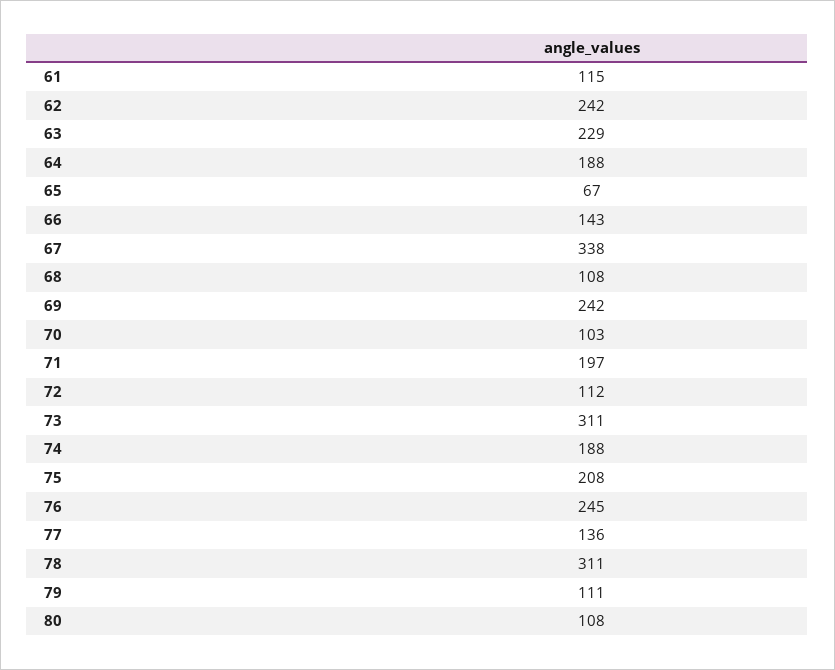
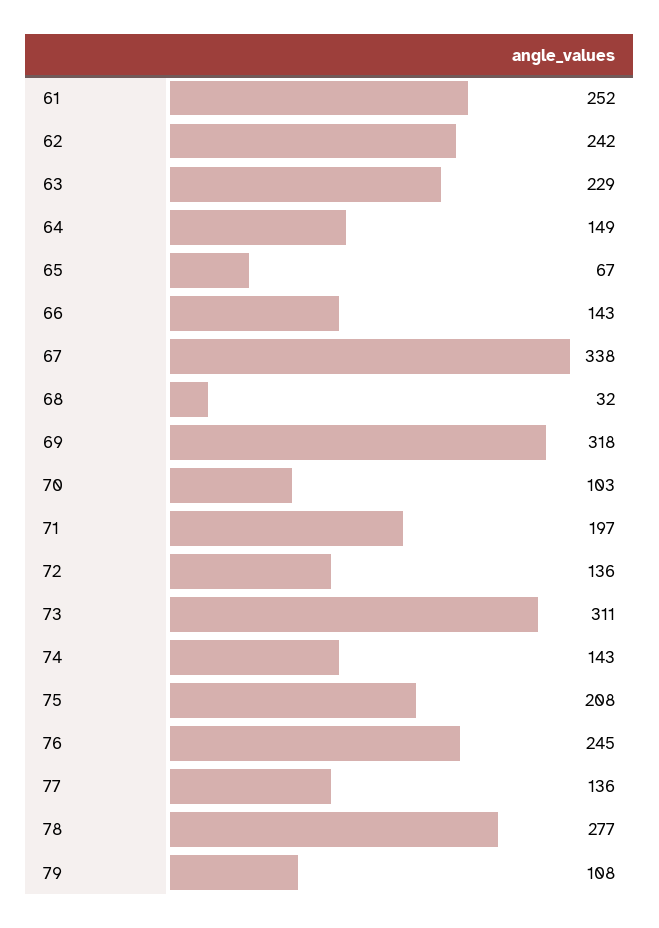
61: 115 -> 252
64: 188 -> 149
68: 108 -> 32
69: 242 -> 318
72: 112 -> 136
74: 188 -> 143
78: 311 -> 277
79: 111 -> 108
80: 108 -> none

